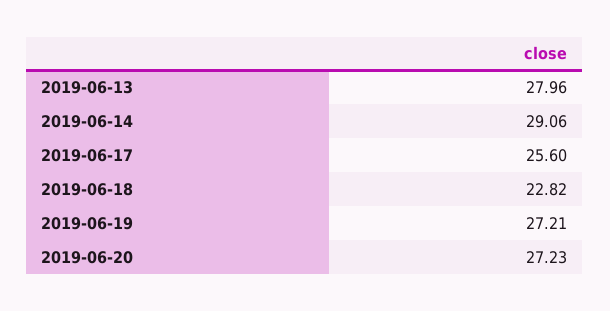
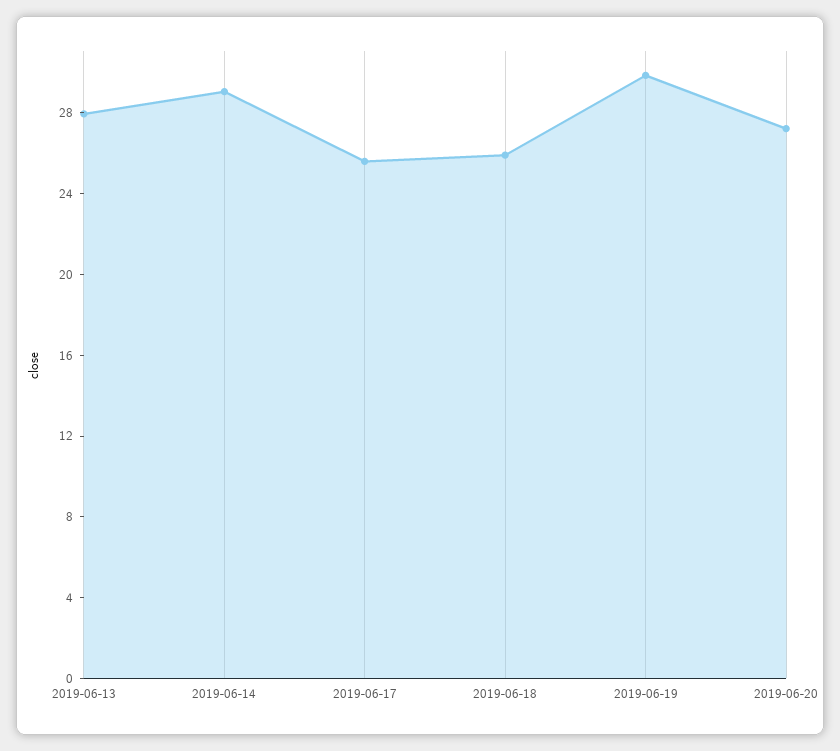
2019-06-18: 22.82 -> 26
2019-06-19: 27.21 -> 30

